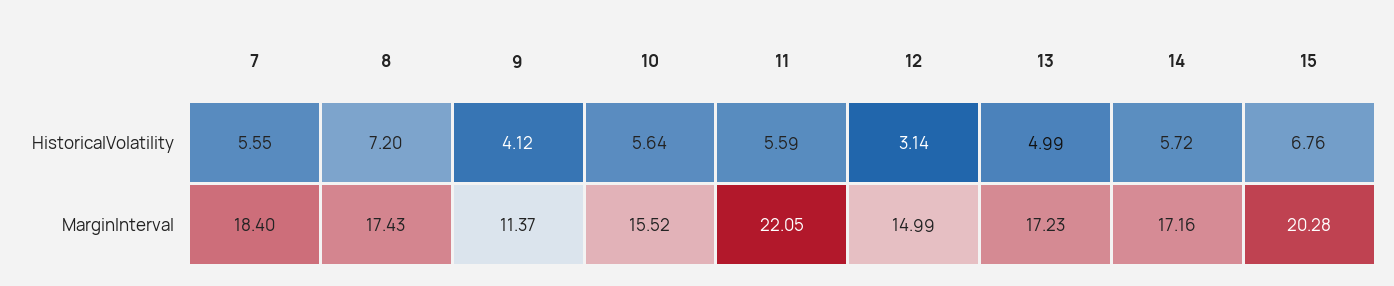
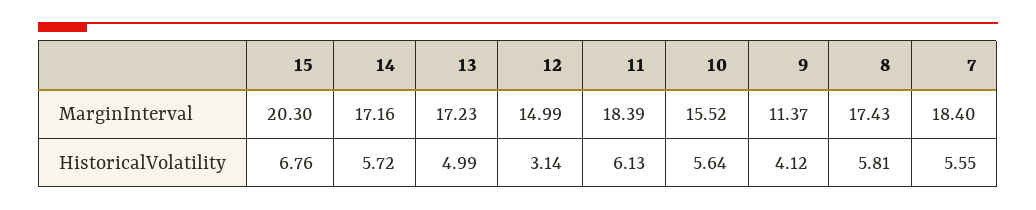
8, HistoricalVolatility: 7.2 -> 5.81
11, HistoricalVolatility: 5.59 -> 6.13
11, MarginInterval: 22.05 -> 18.39
15, MarginInterval: 20.28 -> 20.3

